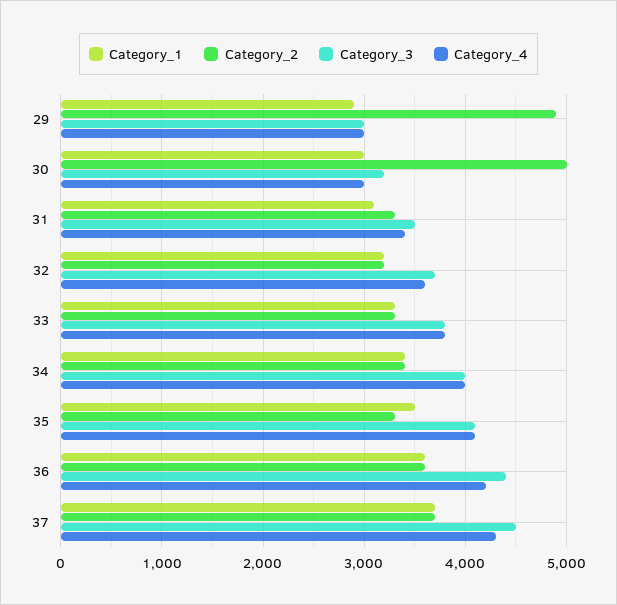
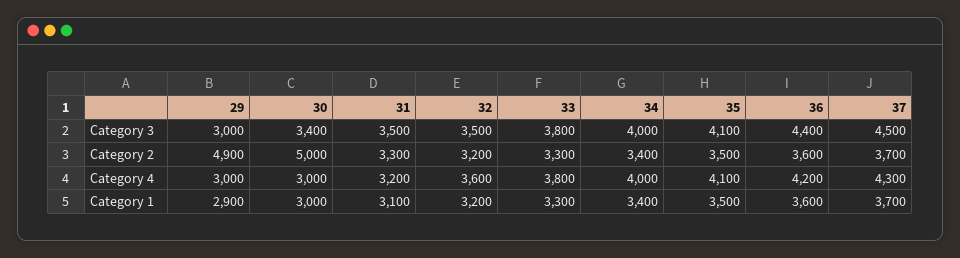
Category_3, 30: 3200 -> 3400
Category_4, 31: 3400 -> 3200
Category_3, 32: 3700 -> 3500
Category_2, 35: 3300 -> 3500

